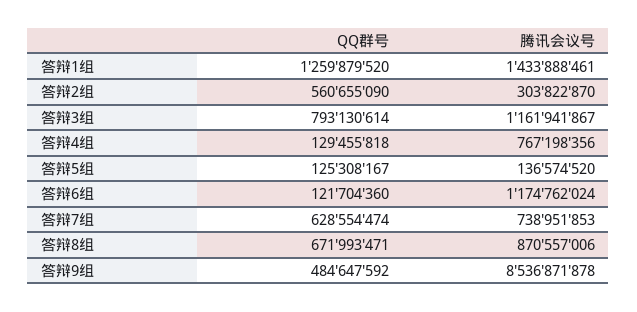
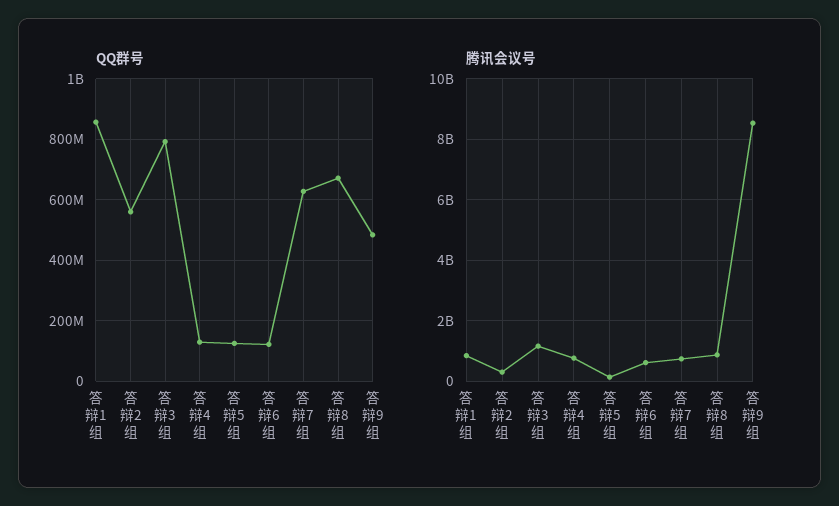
QQ群号, 答辩1组: 1259879520 -> 860000000
腾讯会议号, 答辩1组: 1433888461 -> 800000000
腾讯会议号, 答辩6组: 1174762024 -> 600000000

